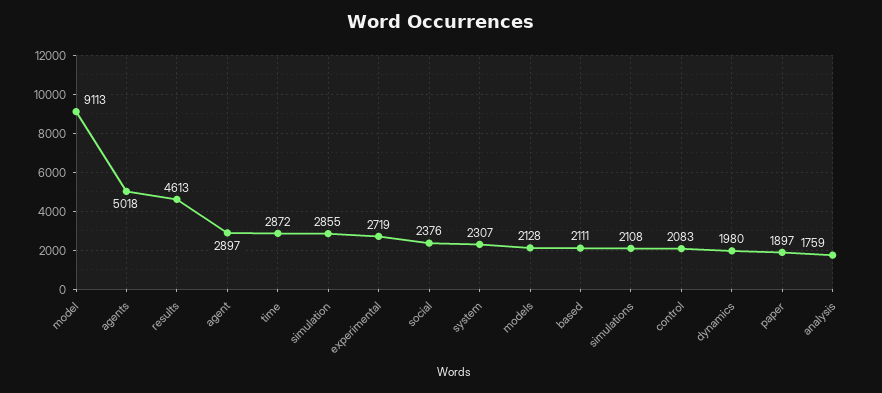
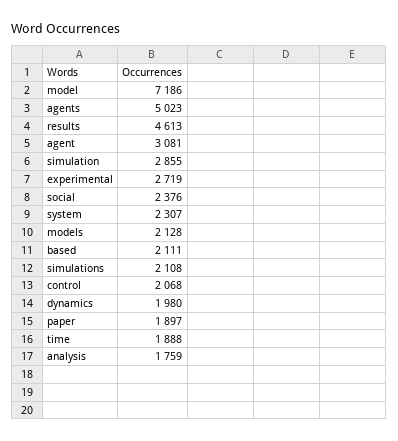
model: 9113 -> 7186
agents: 5018 -> 5023
agent: 2897 -> 3081
time: 2872 -> 1888
control: 2083 -> 2068

